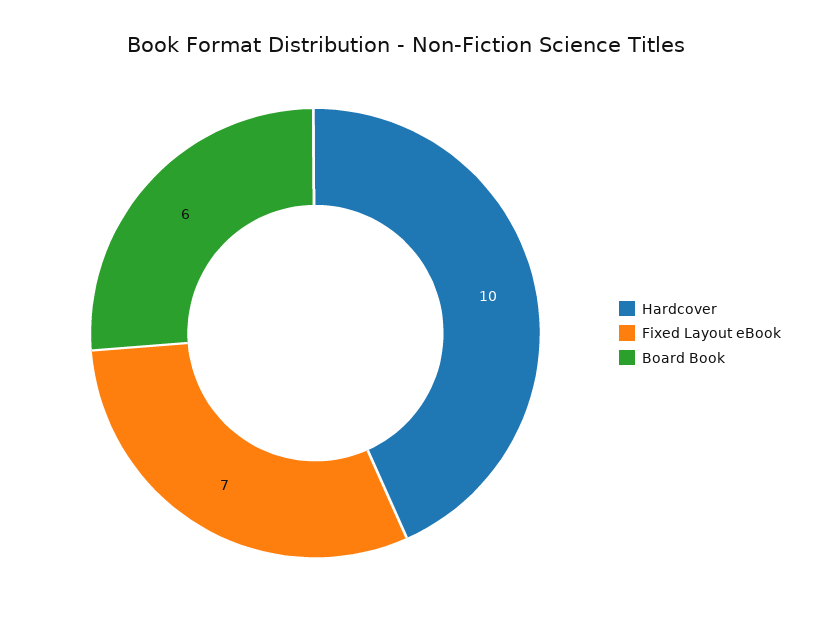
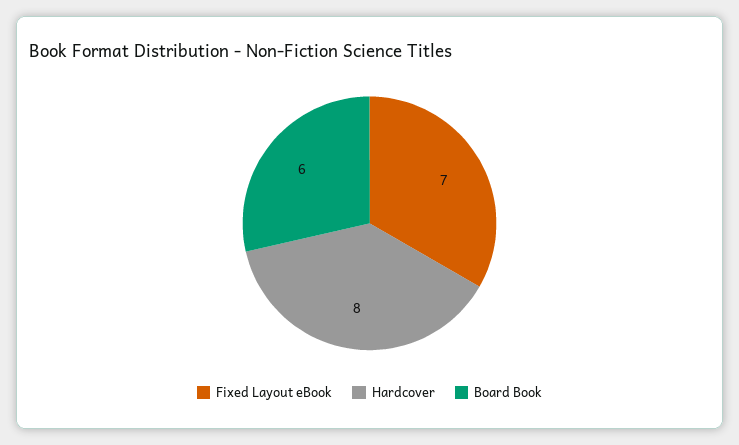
Hardcover: 10 -> 8

